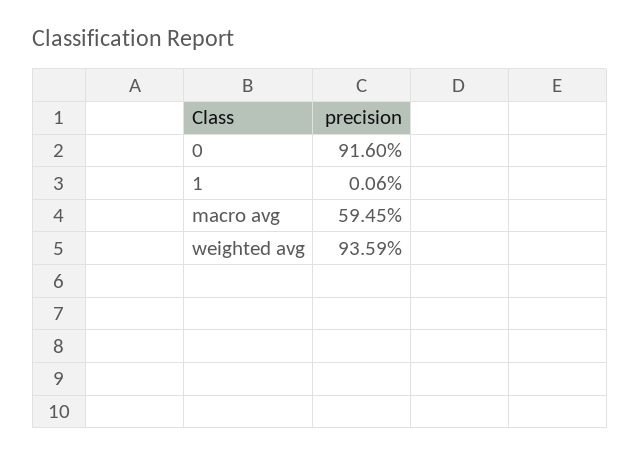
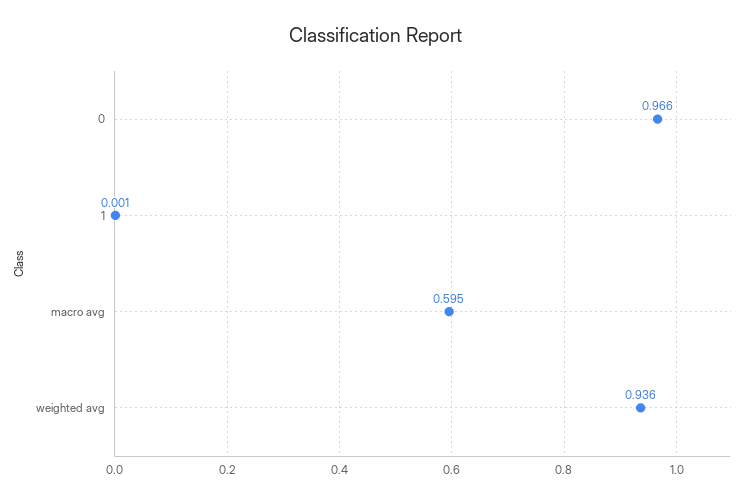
0: 0.916 -> 0.966

